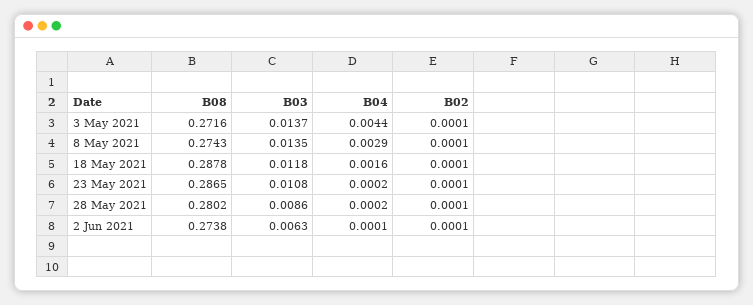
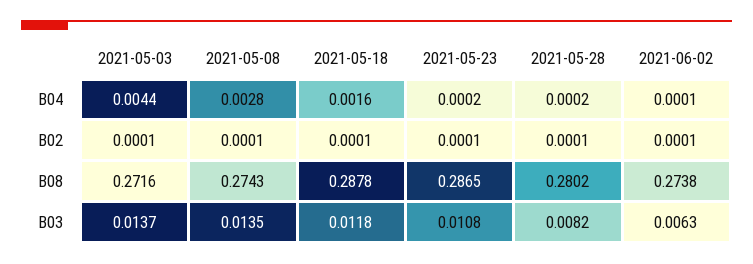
B04, 8 May 2021: 0.0029 -> 0.0028
B03, 28 May 2021: 0.0086 -> 0.0082

